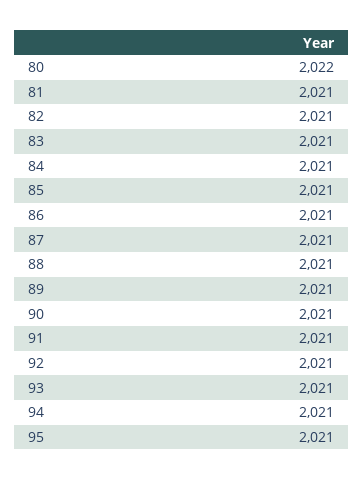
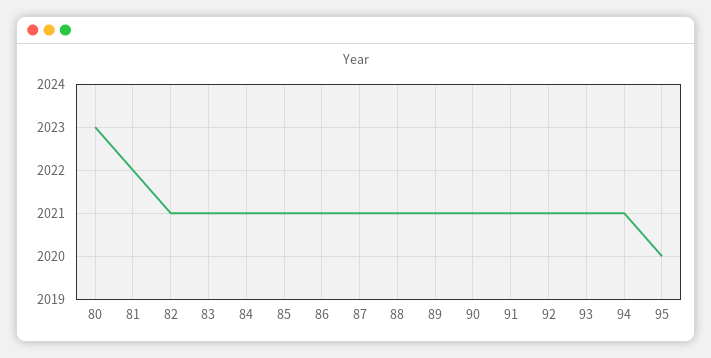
80: 2022 -> 2023
81: 2021 -> 2022
95: 2021 -> 2020

